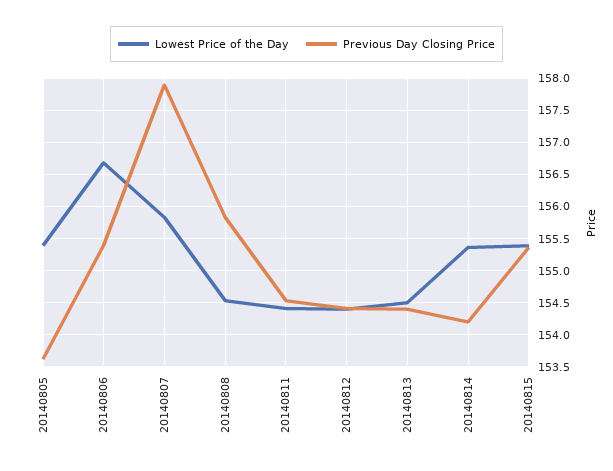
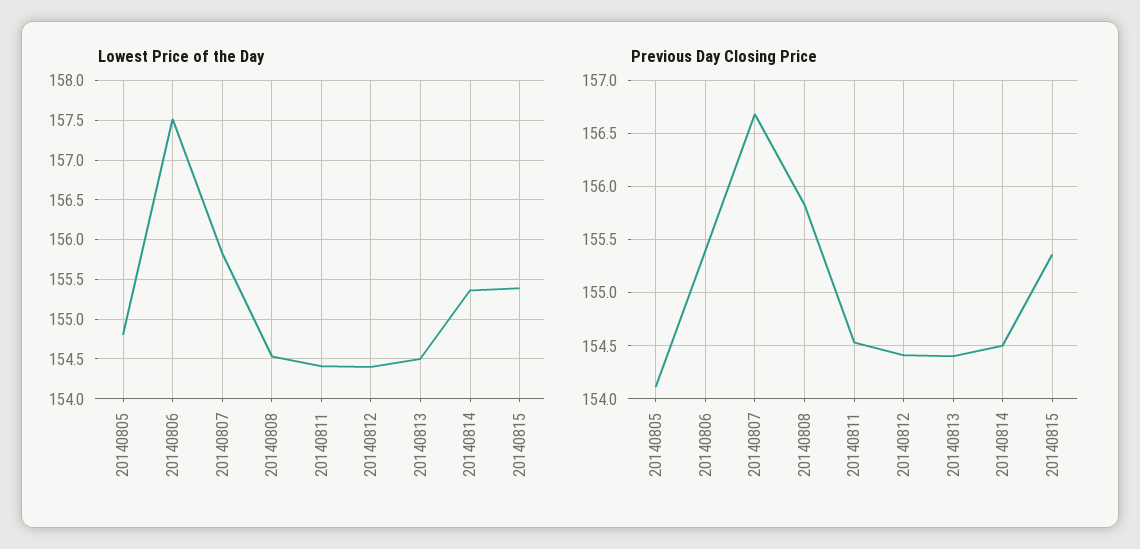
Lowest Price of the Day, 20140805: 155.4 -> 154.8
Previous Day Closing Price, 20140805: 153.6 -> 154.1
Lowest Price of the Day, 20140806: 156.7 -> 157.5
Previous Day Closing Price, 20140807: 157.9 -> 156.7
Previous Day Closing Price, 20140814: 154.2 -> 154.5

